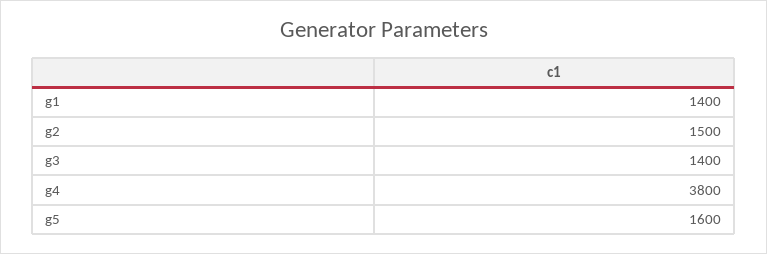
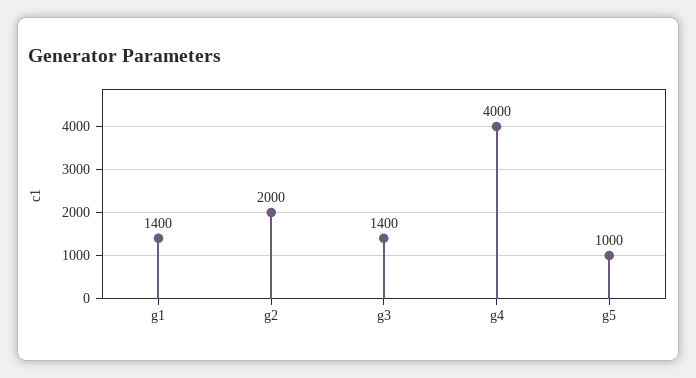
g2: 1500 -> 2000
g4: 3800 -> 4000
g5: 1600 -> 1000

